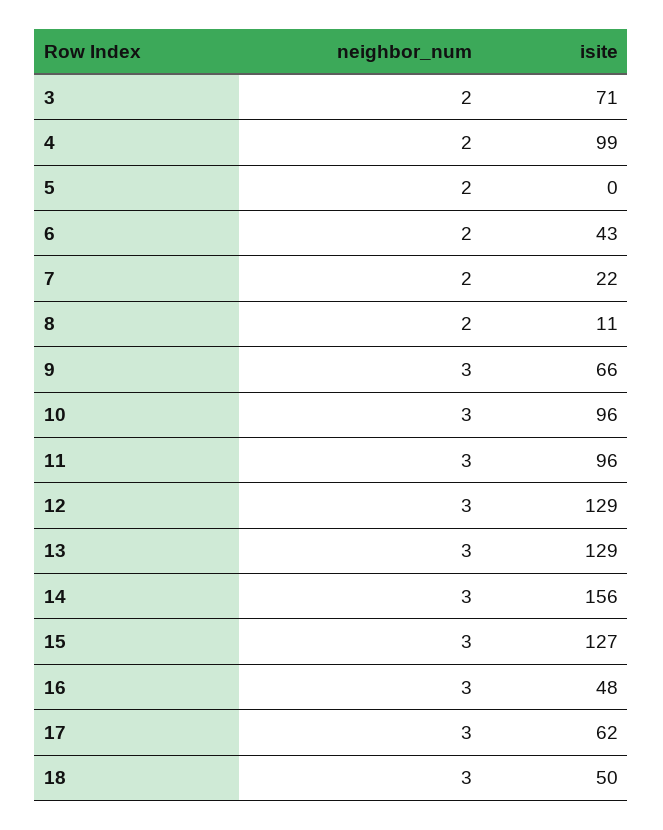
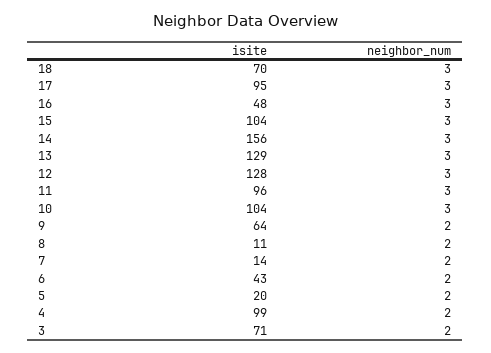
isite, 5: 0 -> 20
isite, 7: 22 -> 14
neighbor_num, 9: 3 -> 2
isite, 9: 66 -> 64
isite, 10: 96 -> 104
isite, 12: 129 -> 128
isite, 15: 127 -> 104
isite, 17: 62 -> 95
isite, 18: 50 -> 70

